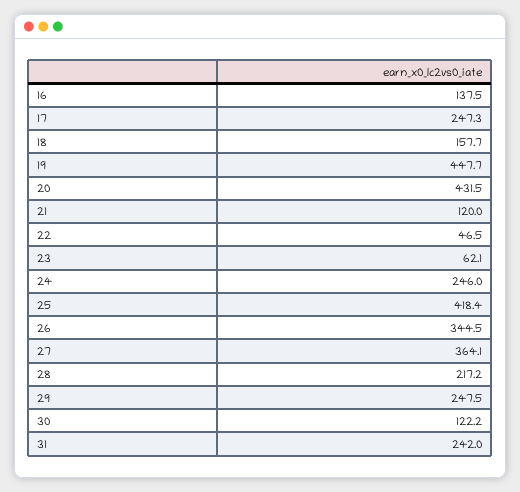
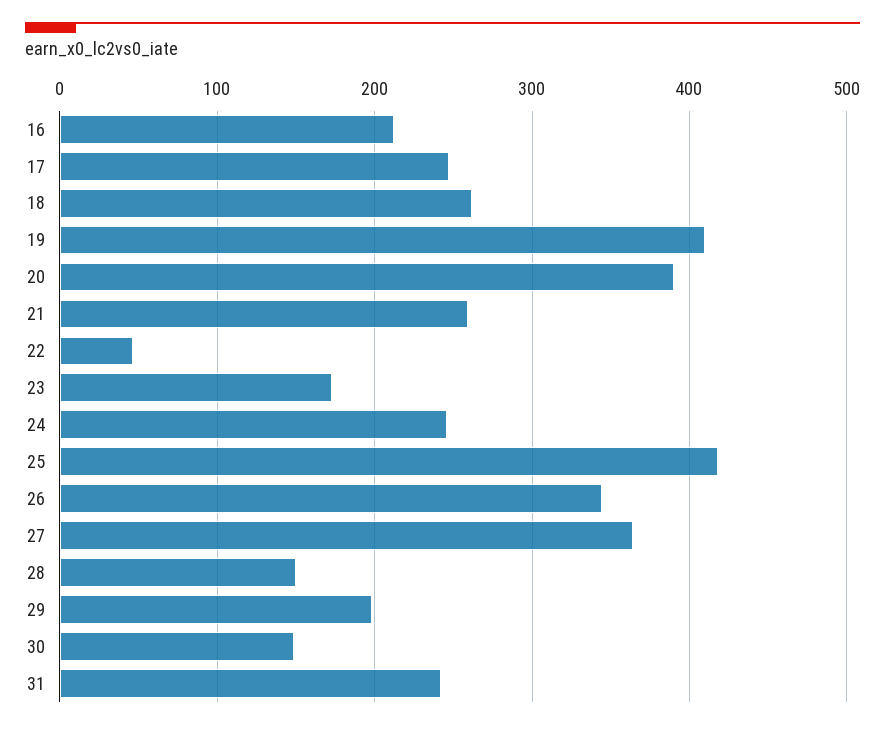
16: 137.5 -> 210
18: 157.7 -> 260
19: 447.7 -> 410
20: 431.5 -> 390
21: 120 -> 260
23: 62.1 -> 170
28: 217.2 -> 150
29: 247.5 -> 200
30: 122.2 -> 150

